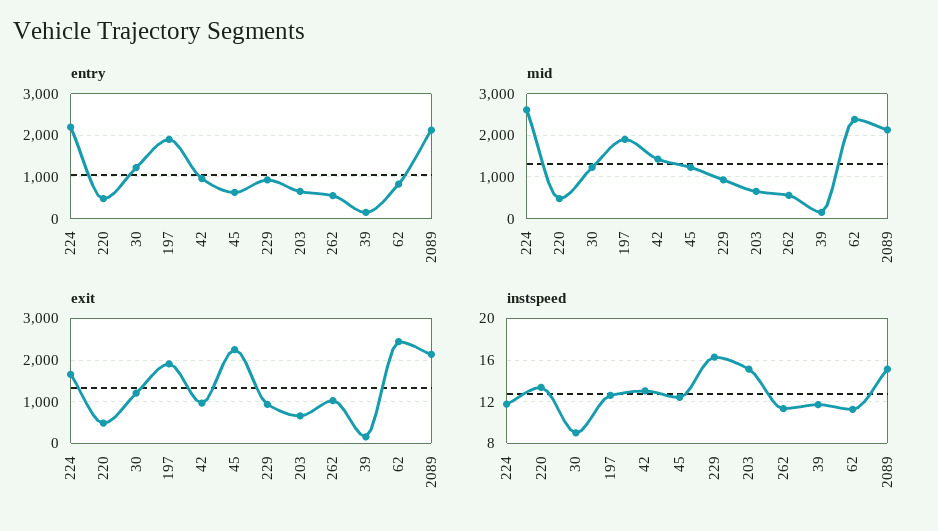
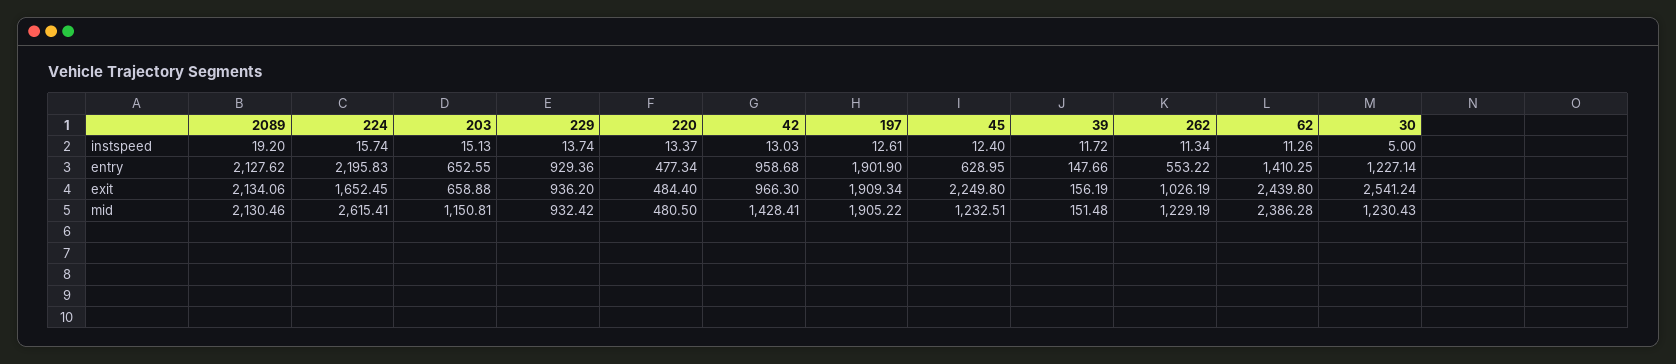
entry, 62: 800 -> 1410.25
mid, 203: 600 -> 1150.81
mid, 262: 600 -> 1229.19
exit, 30: 1200 -> 2541.24
instspeed, 224: 12 -> 15.74
instspeed, 30: 9 -> 5
instspeed, 229: 16 -> 13.74
instspeed, 2089: 15 -> 19.2

